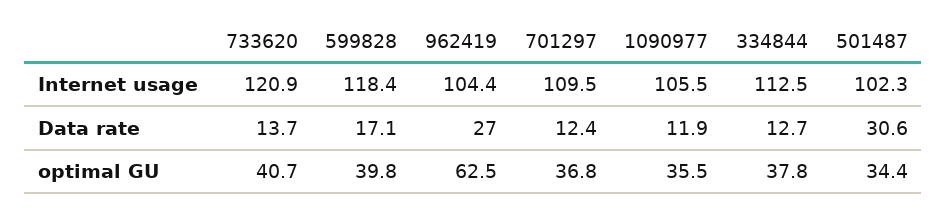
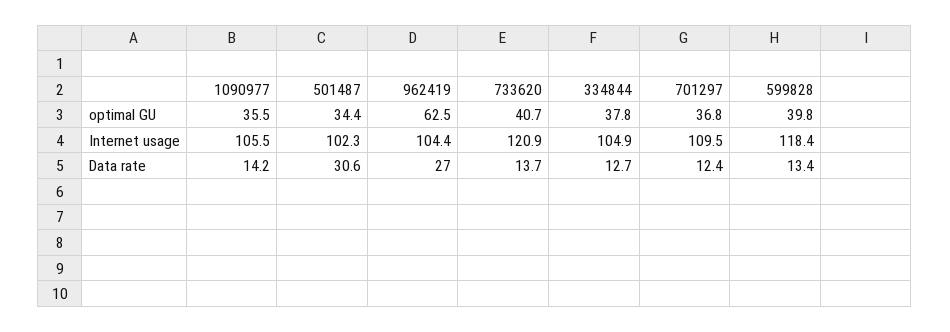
334844, Internet usage: 112.5 -> 104.9
599828, Data rate: 17.1 -> 13.4
1090977, Data rate: 11.9 -> 14.2

